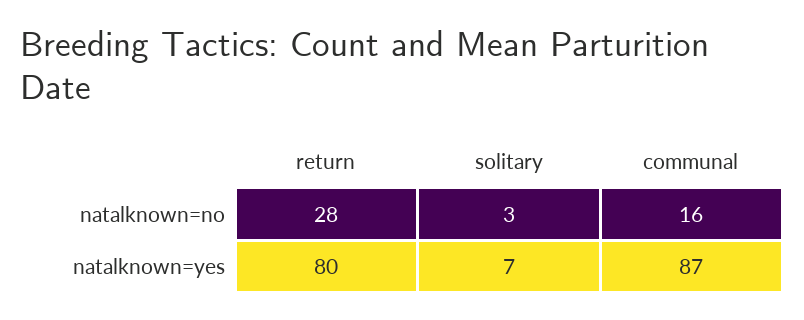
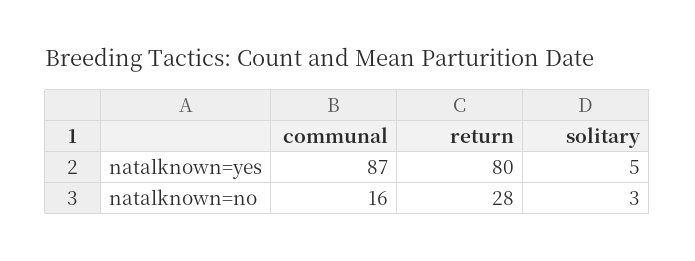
solitary, natalknown=yes: 7 -> 5

